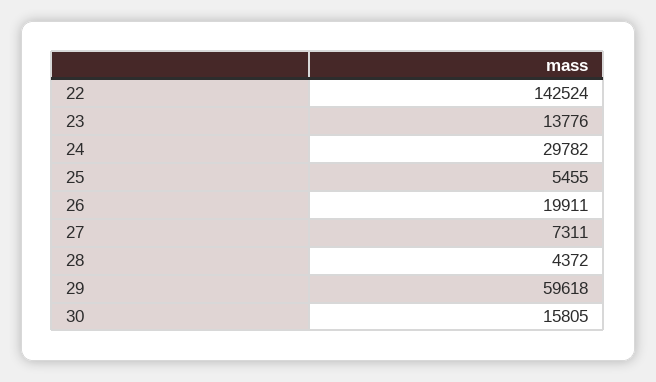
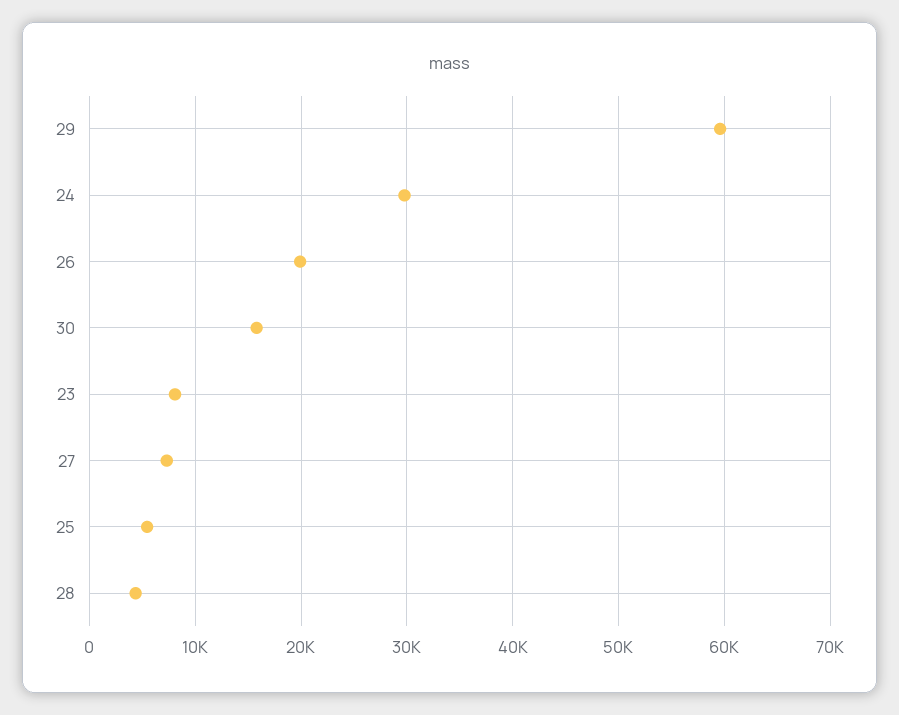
22: 142524 -> none
23: 13776 -> 8000

